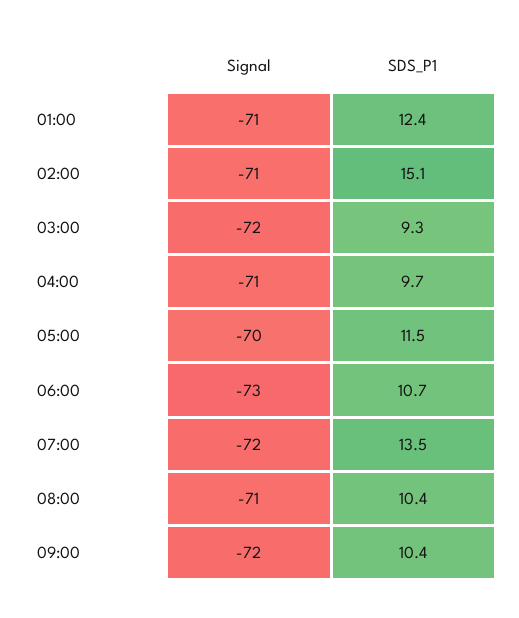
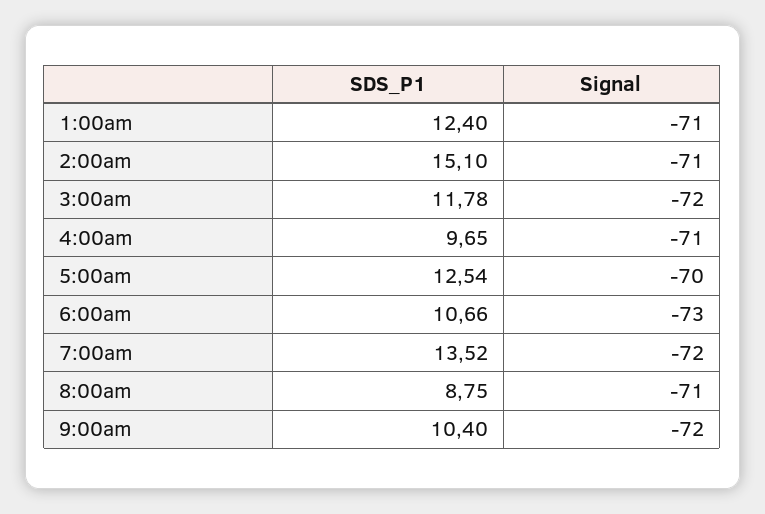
SDS_P1, 03:00: 9.3 -> 11.78
SDS_P1, 05:00: 11.5 -> 12.54
SDS_P1, 08:00: 10.4 -> 8.75

